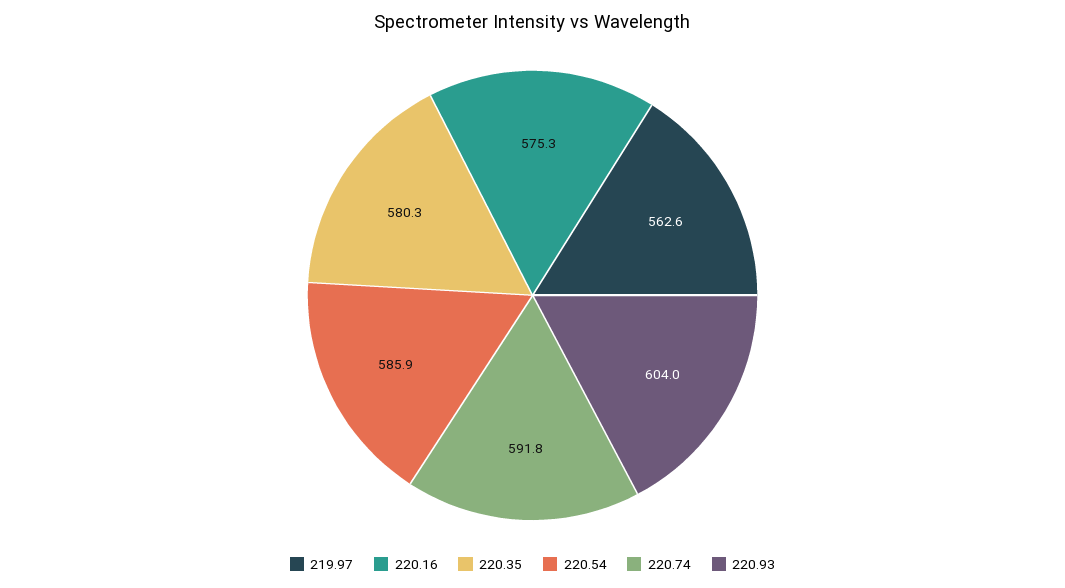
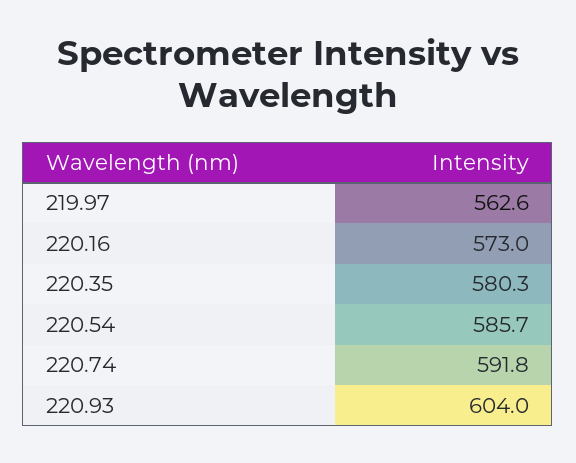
220.16: 575.3 -> 573
220.54: 585.9 -> 585.7

